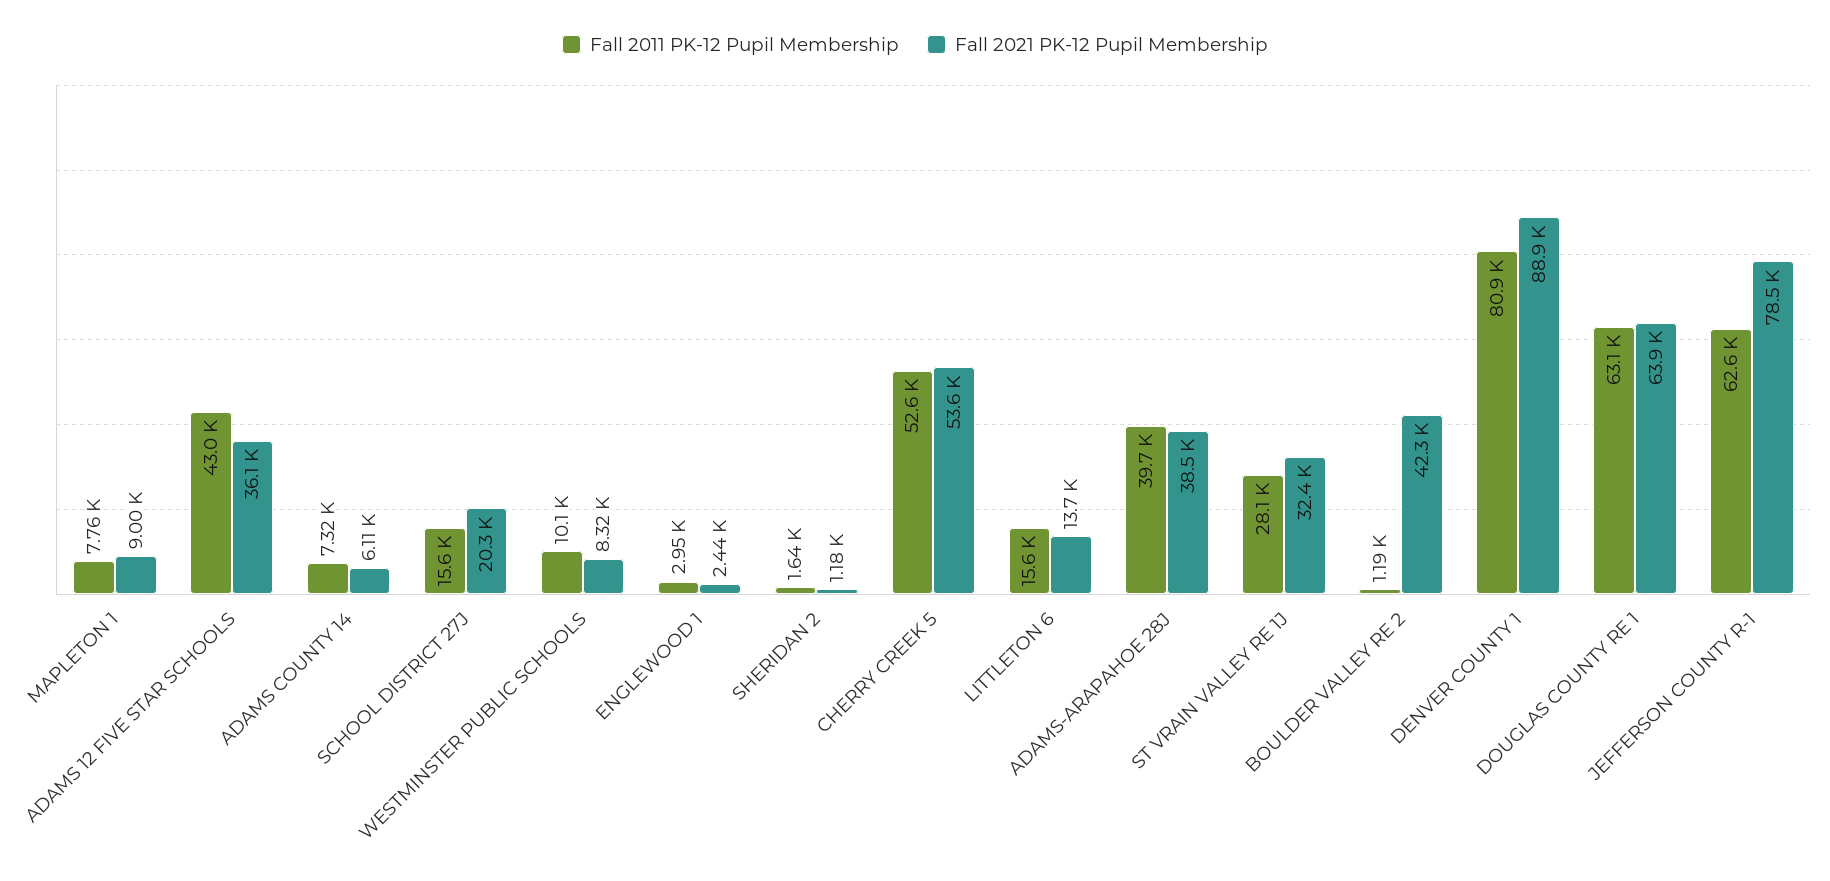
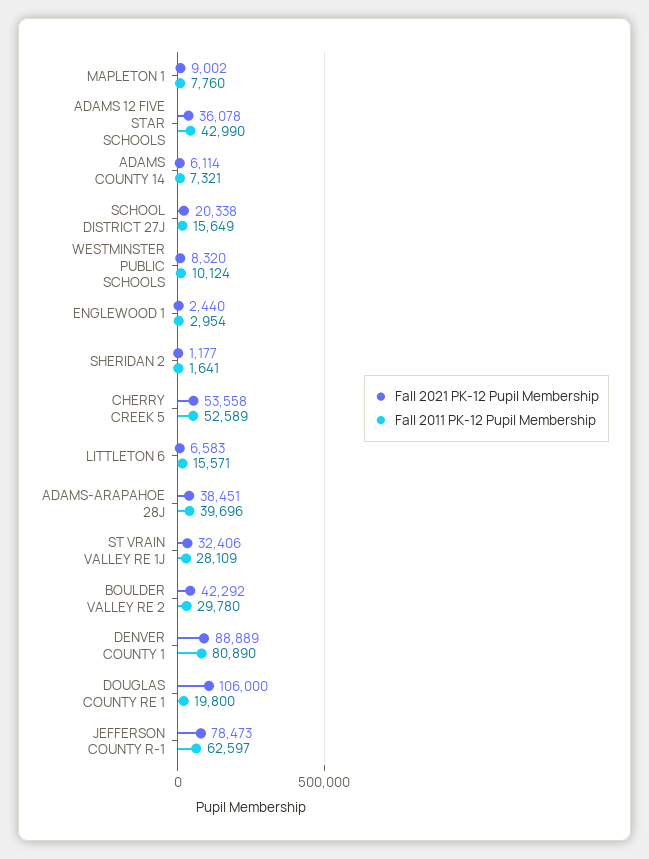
Fall 2021 PK-12 Pupil Membership, LITTLETON 6: 13700 -> 6583
Fall 2011 PK-12 Pupil Membership, BOULDER VALLEY RE 2: 1190 -> 29780
Fall 2011 PK-12 Pupil Membership, DOUGLAS COUNTY RE 1: 63100 -> 19800
Fall 2021 PK-12 Pupil Membership, DOUGLAS COUNTY RE 1: 63900 -> 106000

